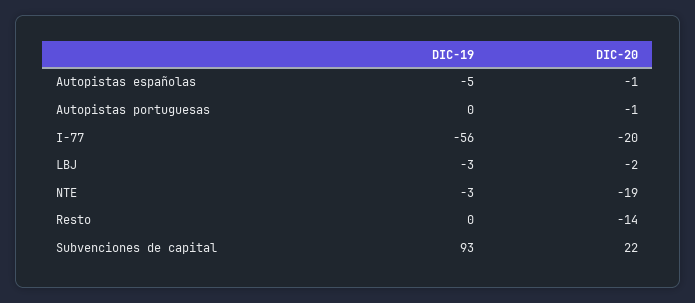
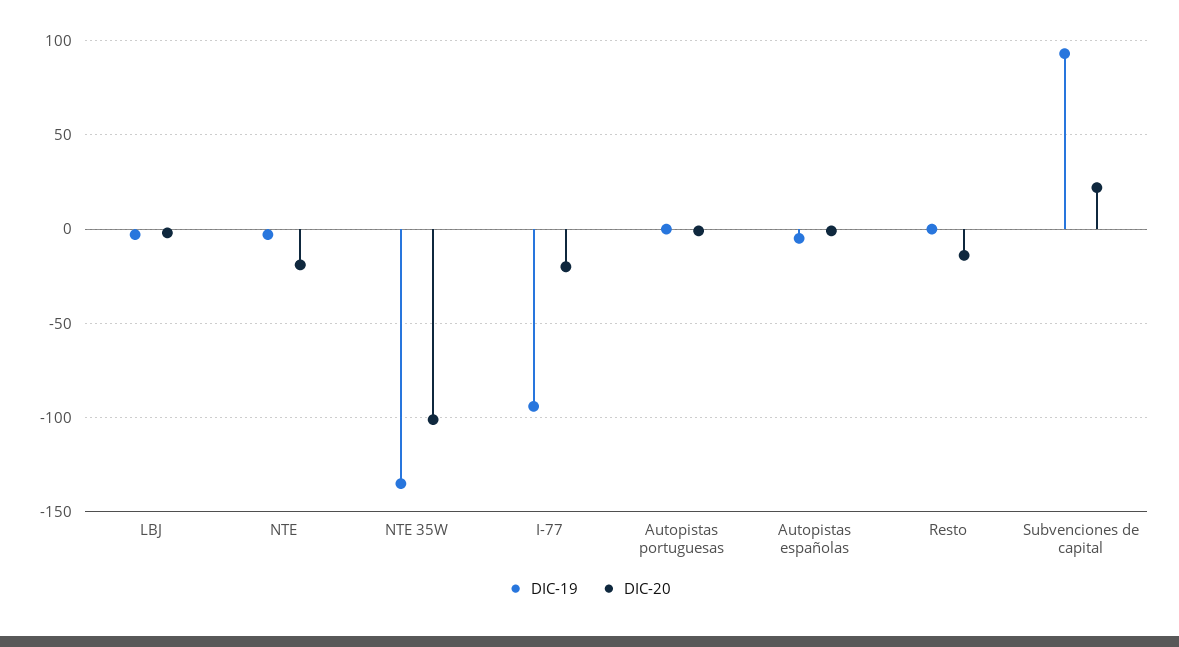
DIC-19, I-77: -56 -> -95
DIC-19, NTE 35W: none -> -135
DIC-20, NTE 35W: none -> -100

